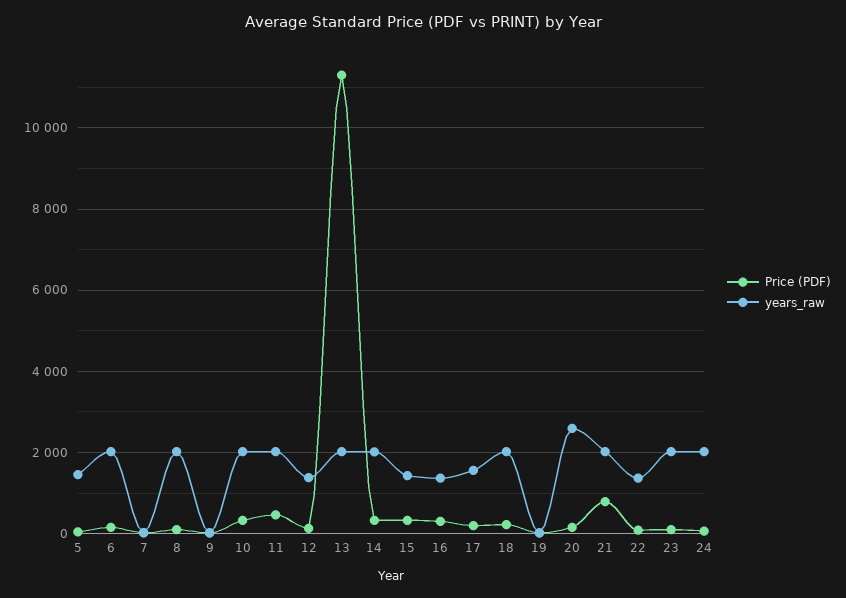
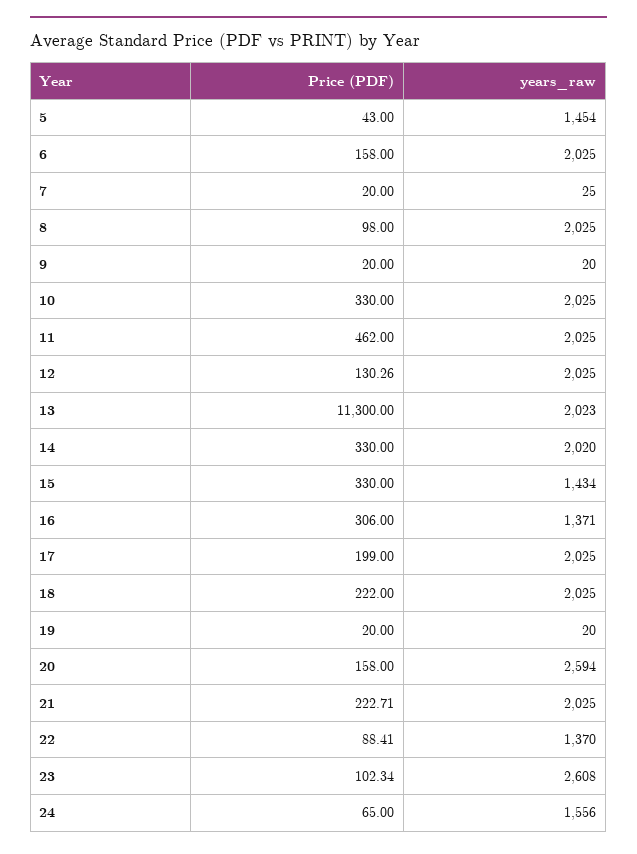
years_raw, 12: 1400 -> 2025
years_raw, 17: 1600 -> 2025
Price (PDF), 21: 800 -> 222.71
years_raw, 23: 2000 -> 2608
years_raw, 24: 2000 -> 1556

